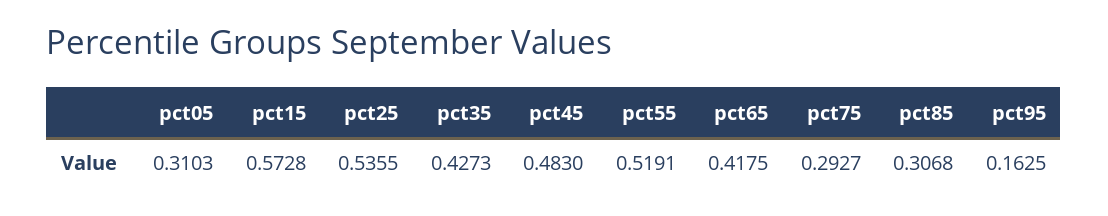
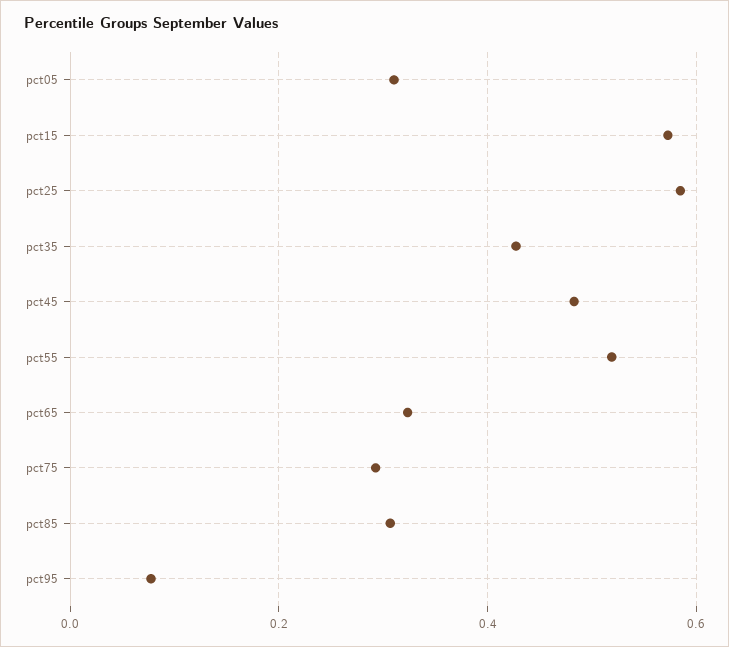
pct25: 0.5355 -> 0.58
pct65: 0.4175 -> 0.32
pct95: 0.1625 -> 0.08

